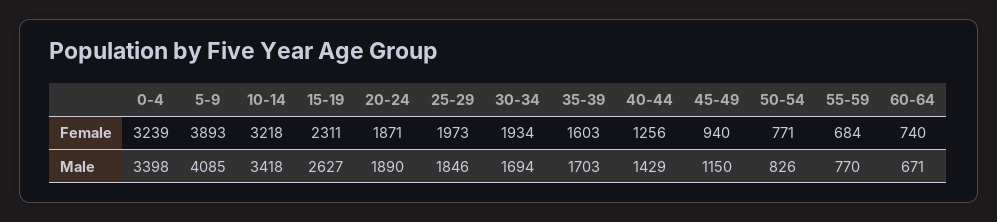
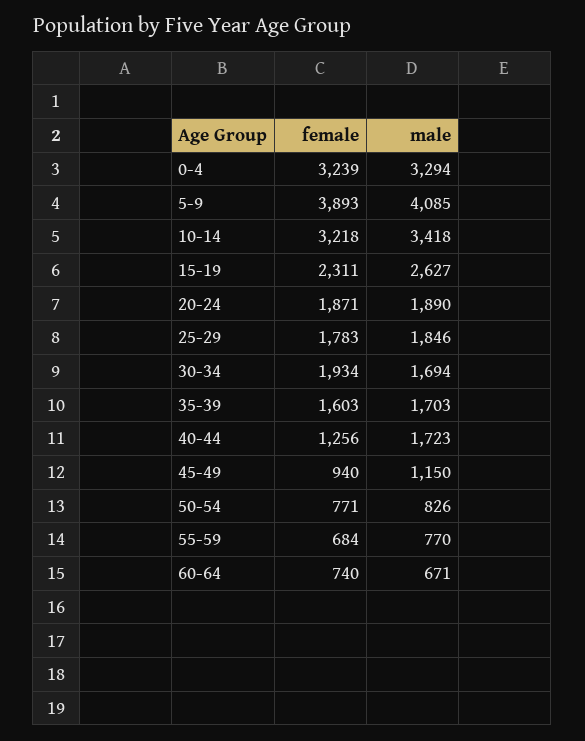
25-29, Female: 1973 -> 1783
0-4, Male: 3398 -> 3294
40-44, Male: 1429 -> 1723

